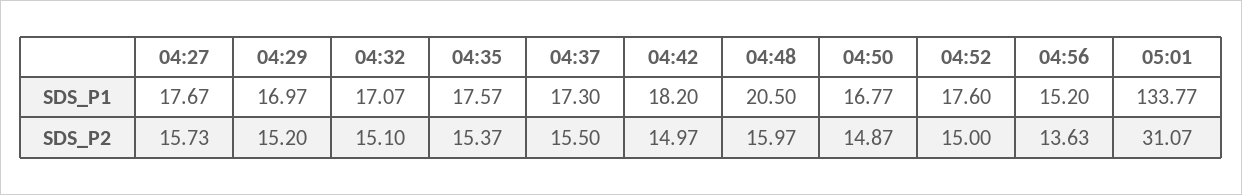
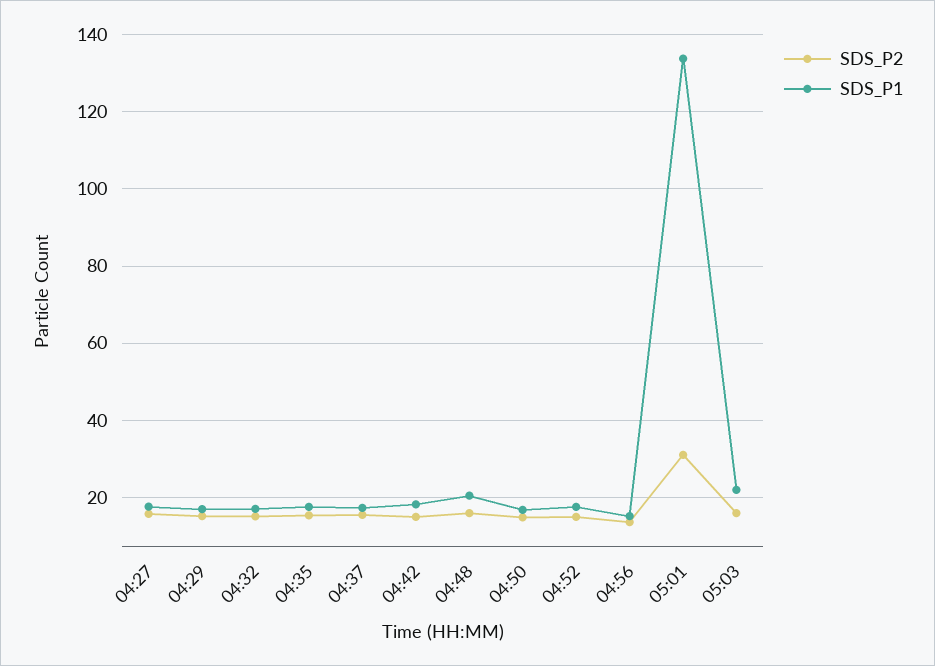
SDS_P2, 05:03: none -> 16
SDS_P1, 05:03: none -> 22

